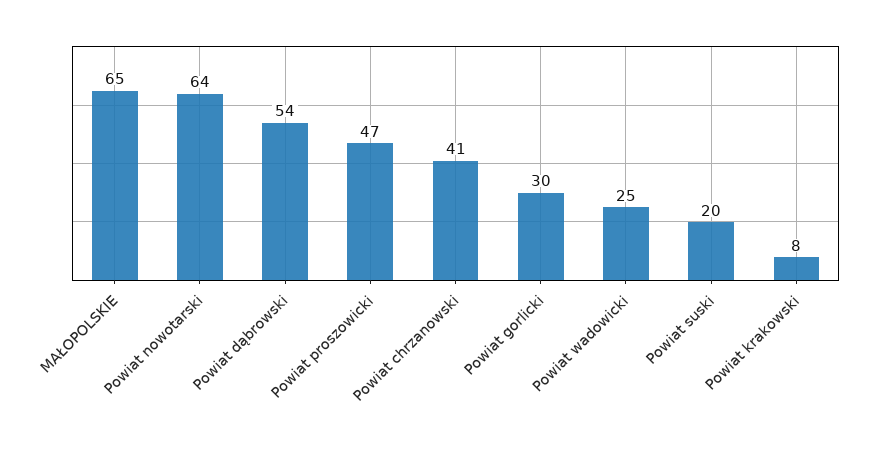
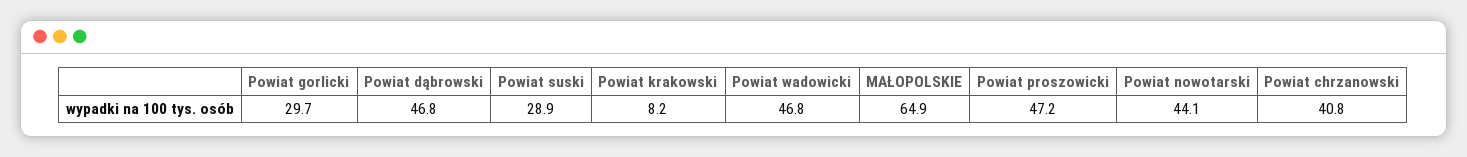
Powiat nowotarski: 64 -> 44.1
Powiat dąbrowski: 54 -> 46.8
Powiat wadowicki: 25 -> 46.8
Powiat suski: 20 -> 28.9

